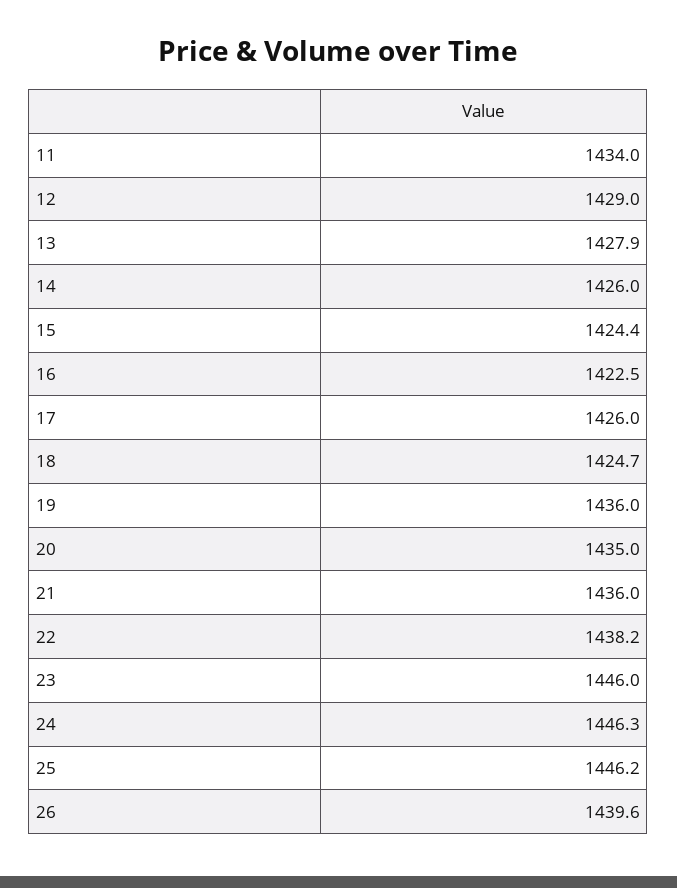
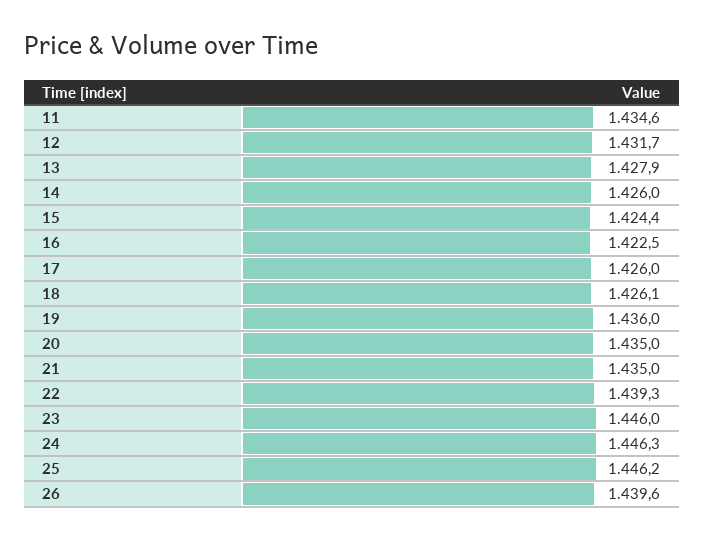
11: 1434 -> 1434.6
12: 1429 -> 1431.7
18: 1424.7 -> 1426.1
21: 1436 -> 1435
22: 1438.2 -> 1439.3

